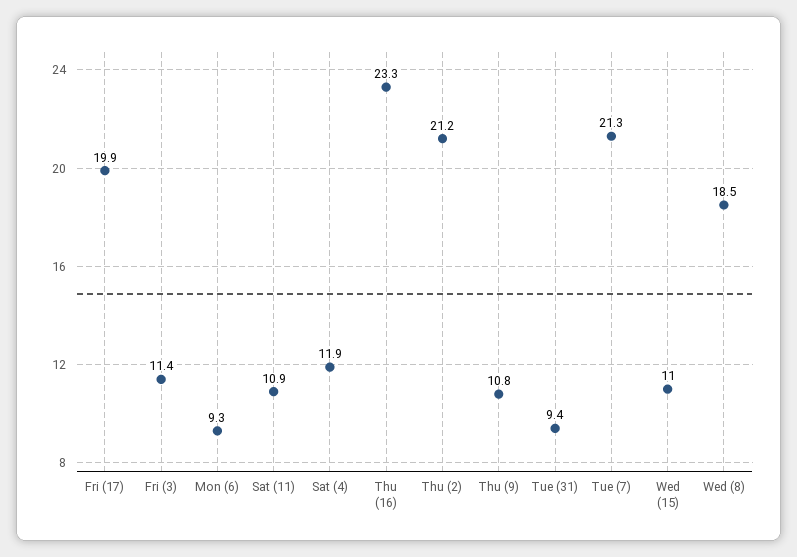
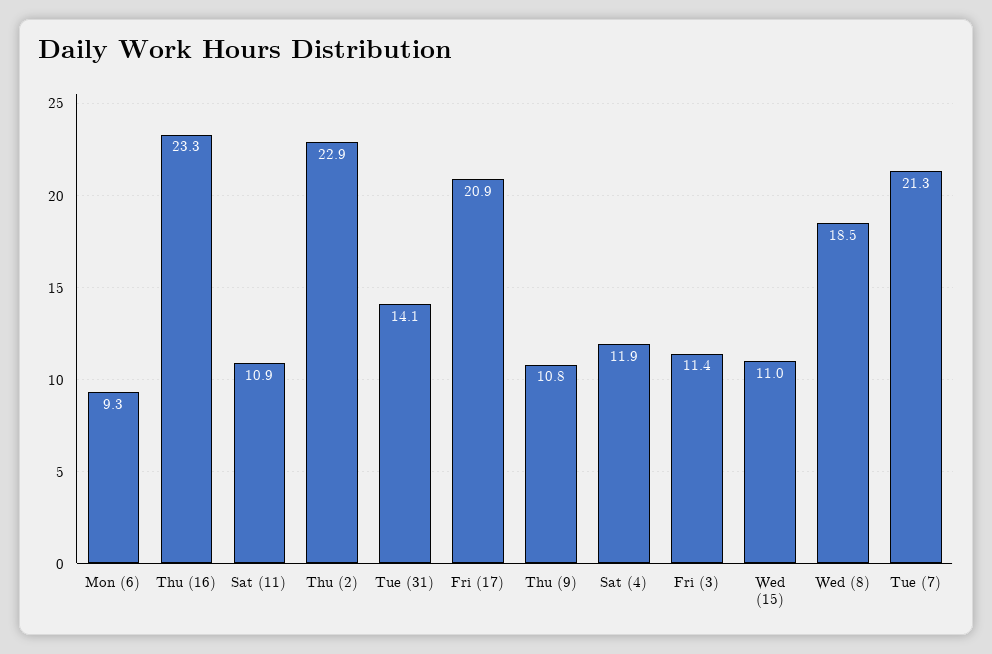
Fri (17): 19.9 -> 20.9
Thu (2): 21.2 -> 22.9
Tue (31): 9.4 -> 14.1

